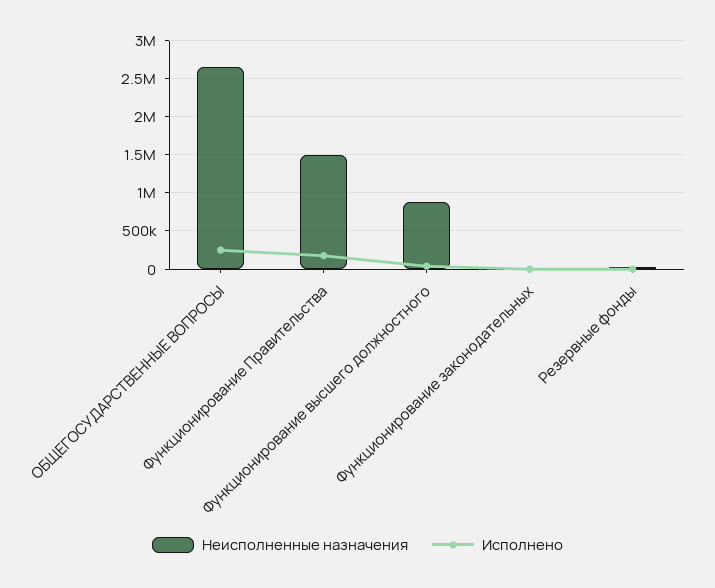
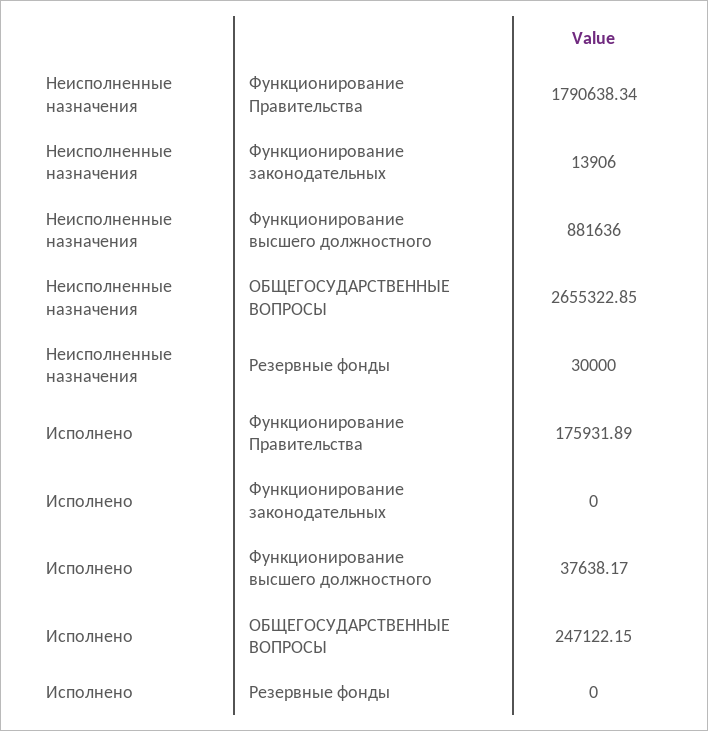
Неисполненные назначения, Функционирование Правительства: 1500000 -> 1790638.34

